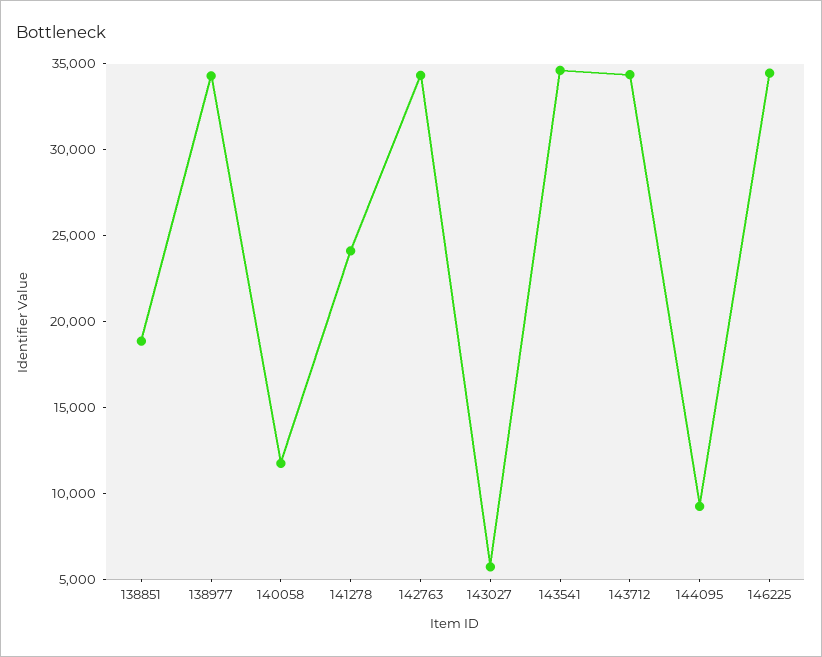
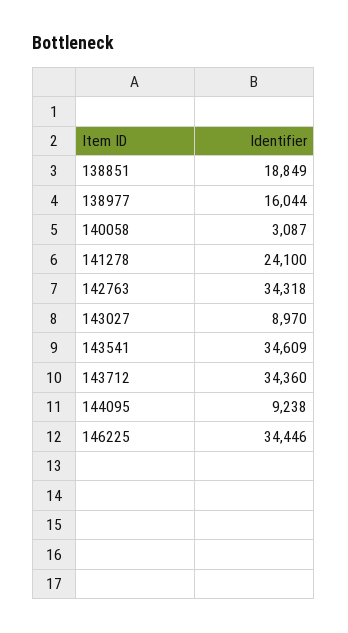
138977: 34000 -> 16044
140058: 12000 -> 3087
143027: 6000 -> 8970

